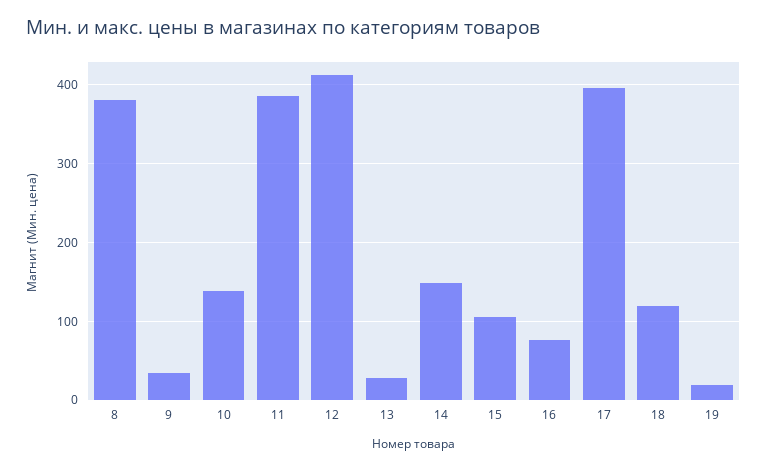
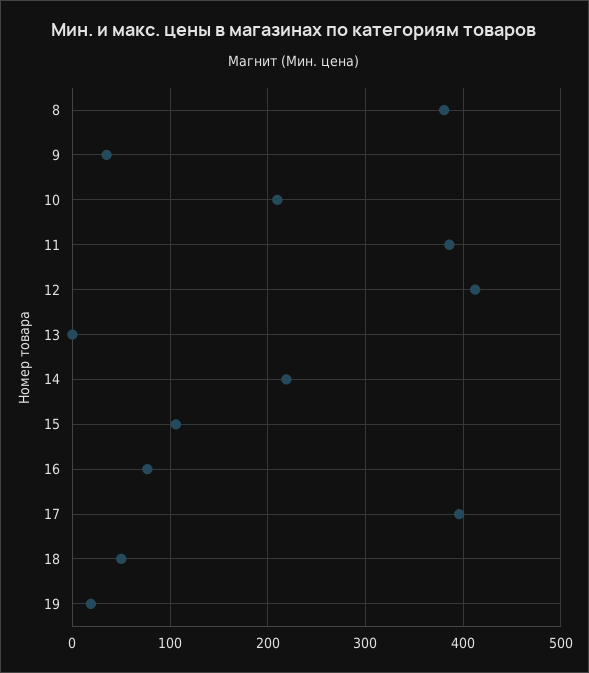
10: 140 -> 210
13: 30 -> 0
14: 150 -> 220
18: 120 -> 50

